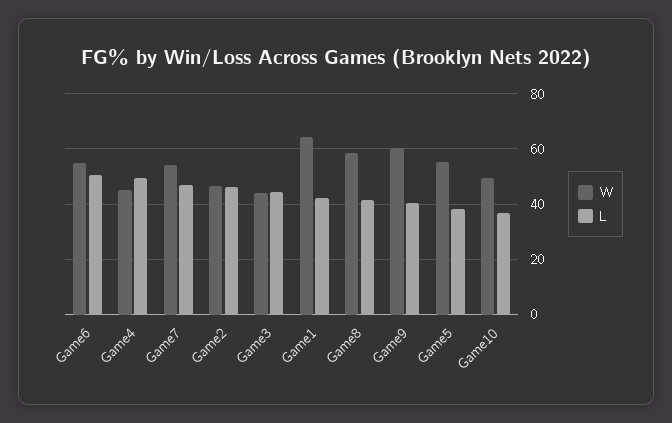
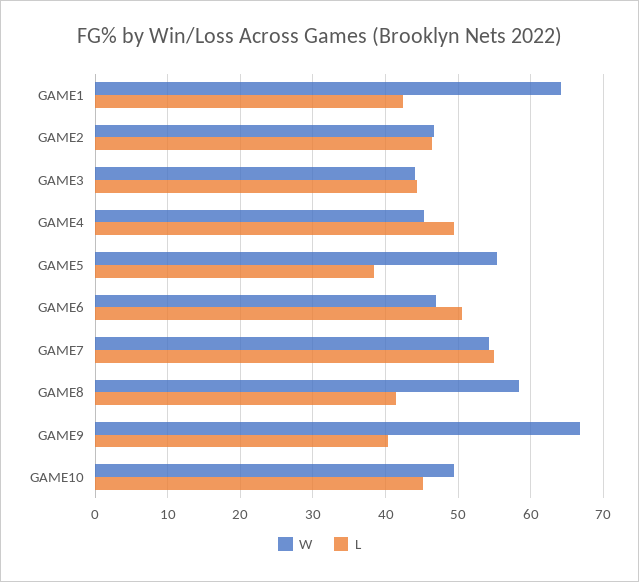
W, Game6: 55 -> 47
L, Game7: 47.5 -> 55
W, Game9: 60 -> 67
L, Game10: 37.5 -> 45

